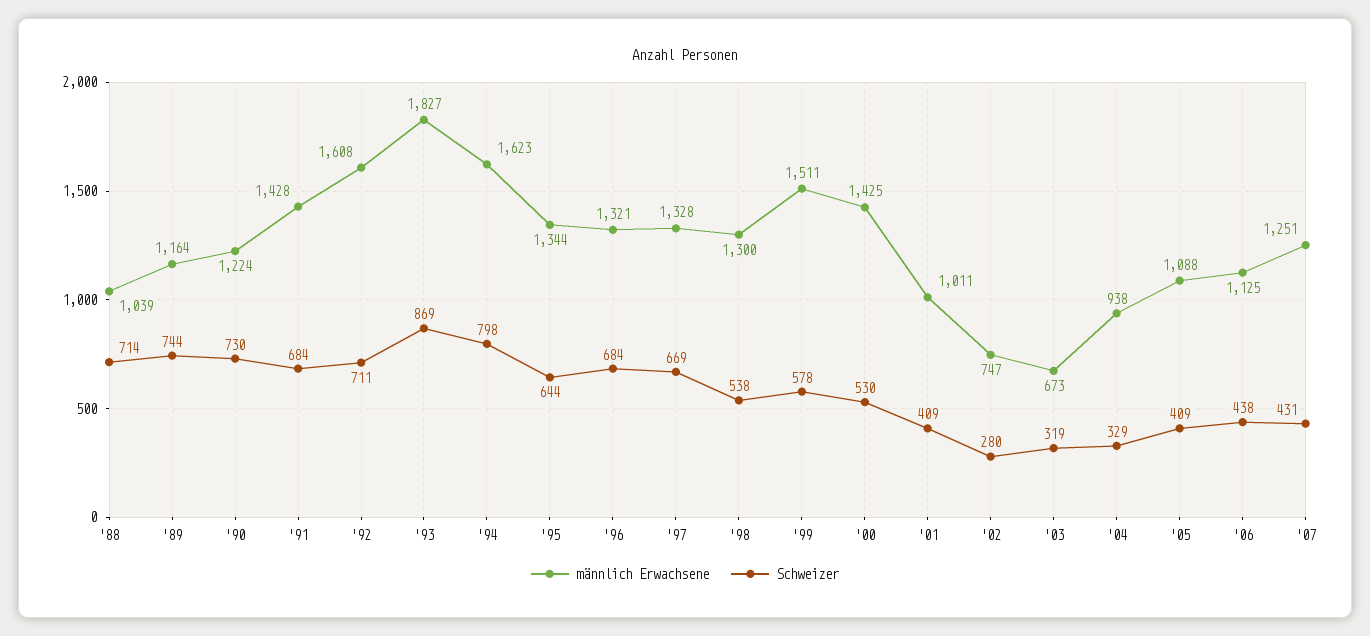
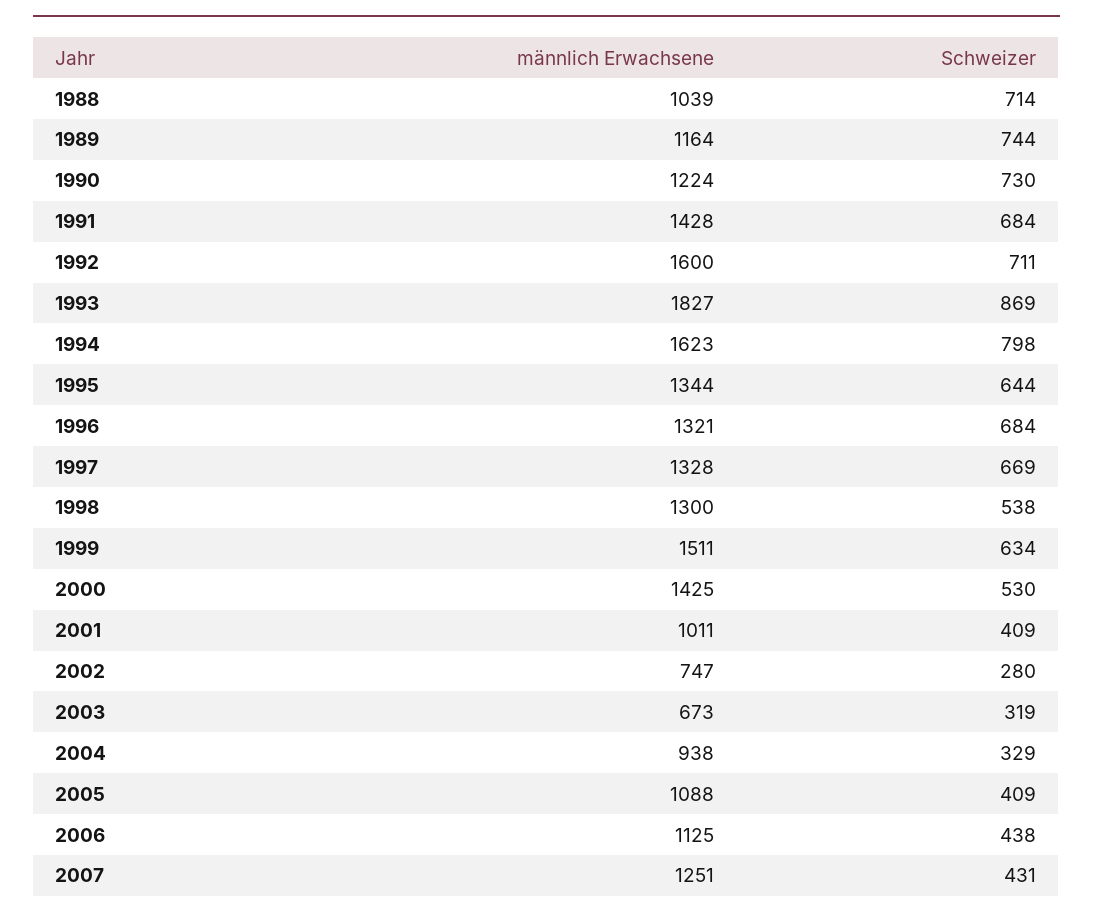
männlich Erwachsene, '92: 1608 -> 1600
Schweizer, '99: 578 -> 634

